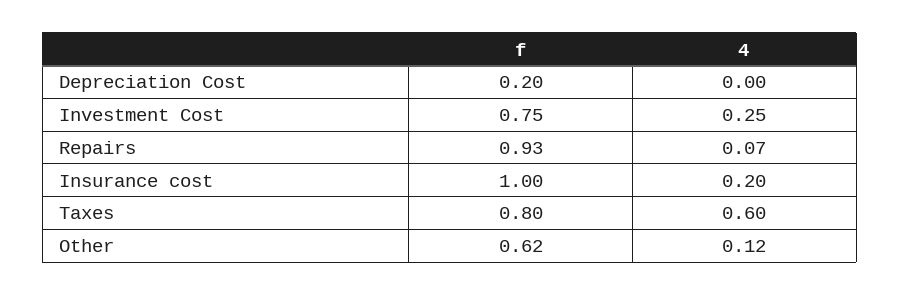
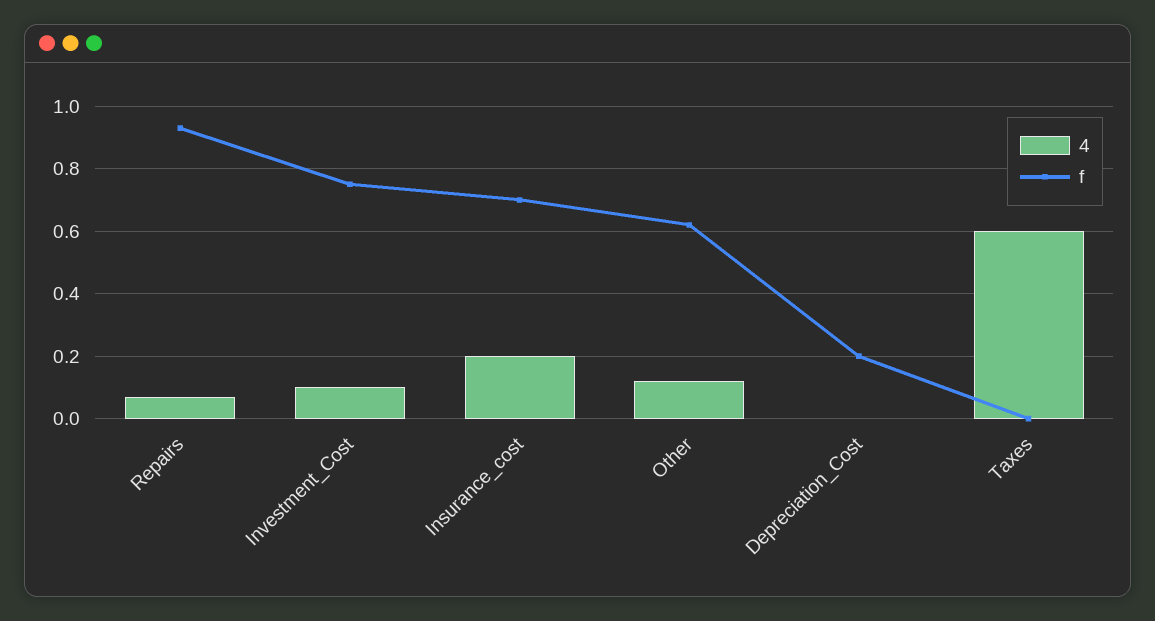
4, Investment Cost: 0.25 -> 0.1
f, Insurance cost: 1 -> 0.7
f, Taxes: 0.8 -> 0

